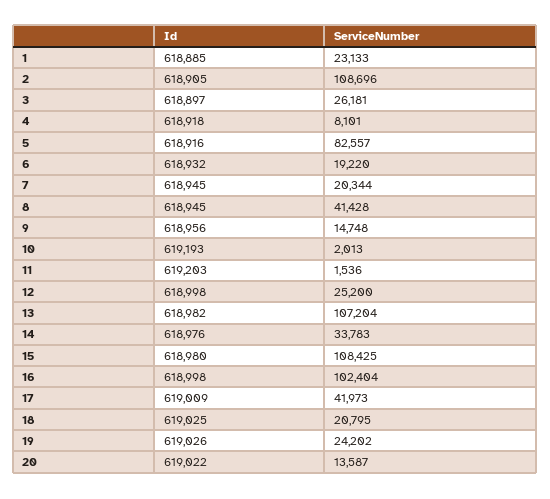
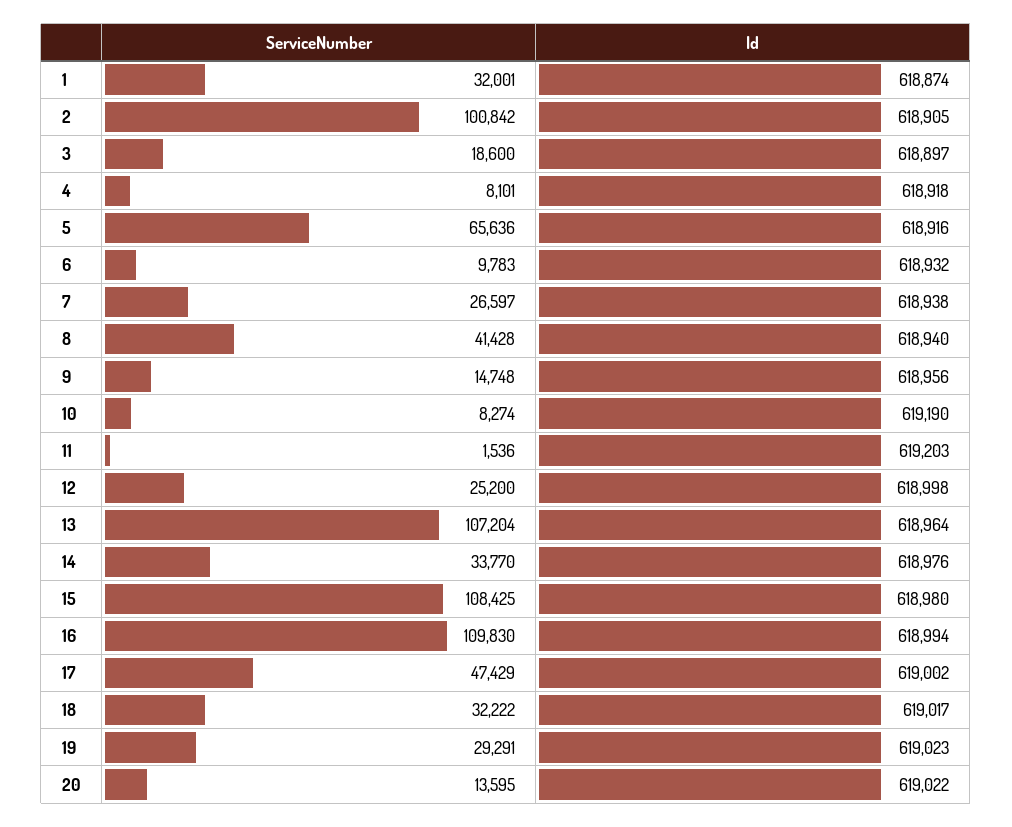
Id, 1: 618885 -> 618874
ServiceNumber, 1: 23133 -> 32001
ServiceNumber, 2: 108696 -> 100842
ServiceNumber, 3: 26181 -> 18600
ServiceNumber, 5: 82557 -> 65636
ServiceNumber, 6: 19220 -> 9783
Id, 7: 618945 -> 618938
ServiceNumber, 7: 20344 -> 26597
Id, 8: 618945 -> 618940
Id, 10: 619193 -> 619190
ServiceNumber, 10: 2013 -> 8274
Id, 13: 618982 -> 618964
ServiceNumber, 14: 33783 -> 33770
Id, 16: 618998 -> 618994
ServiceNumber, 16: 102404 -> 109830
Id, 17: 619009 -> 619002
ServiceNumber, 17: 41973 -> 47429
Id, 18: 619025 -> 619017
ServiceNumber, 18: 20795 -> 32222
Id, 19: 619026 -> 619023
ServiceNumber, 19: 24202 -> 29291
ServiceNumber, 20: 13587 -> 13595

